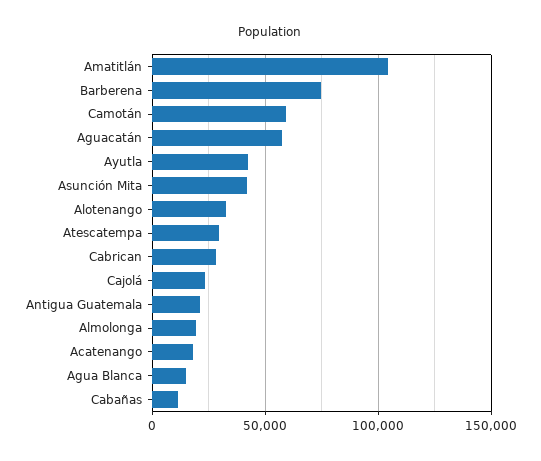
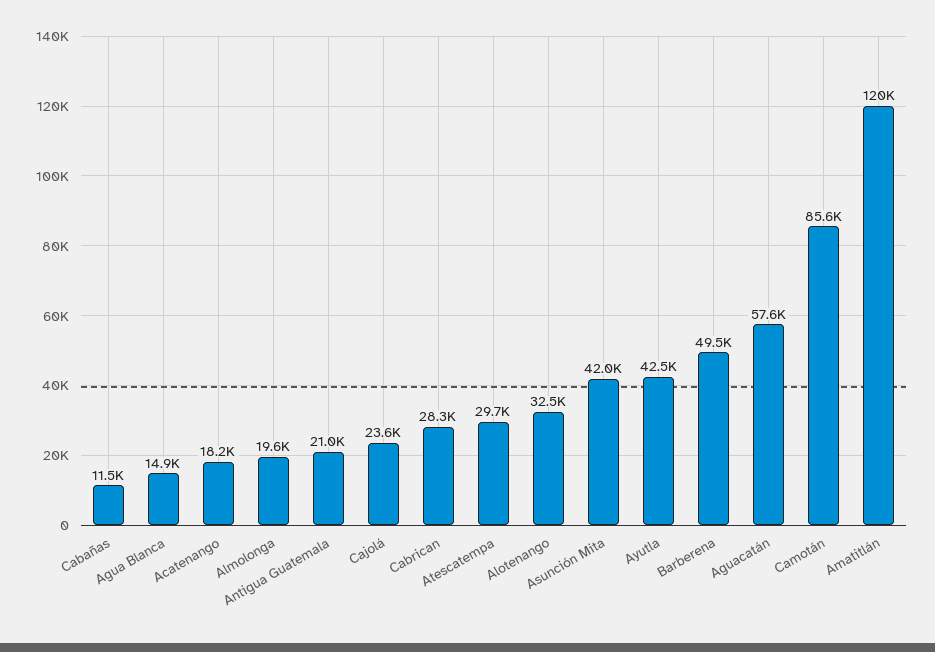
Amatitlán: 105000 -> 120000
Barberena: 75000 -> 49500
Camotán: 60000 -> 85600

